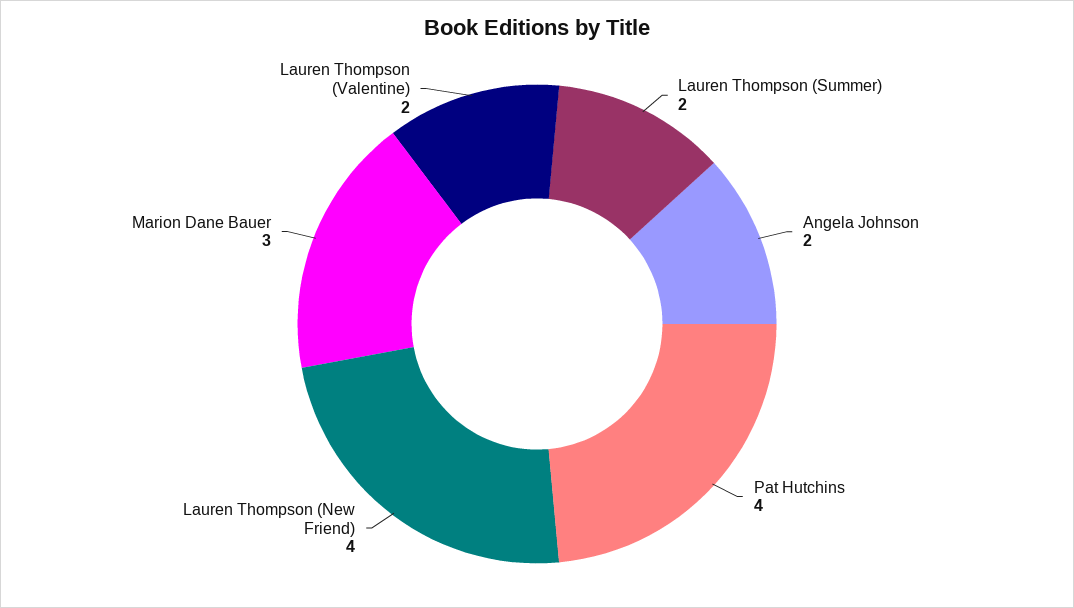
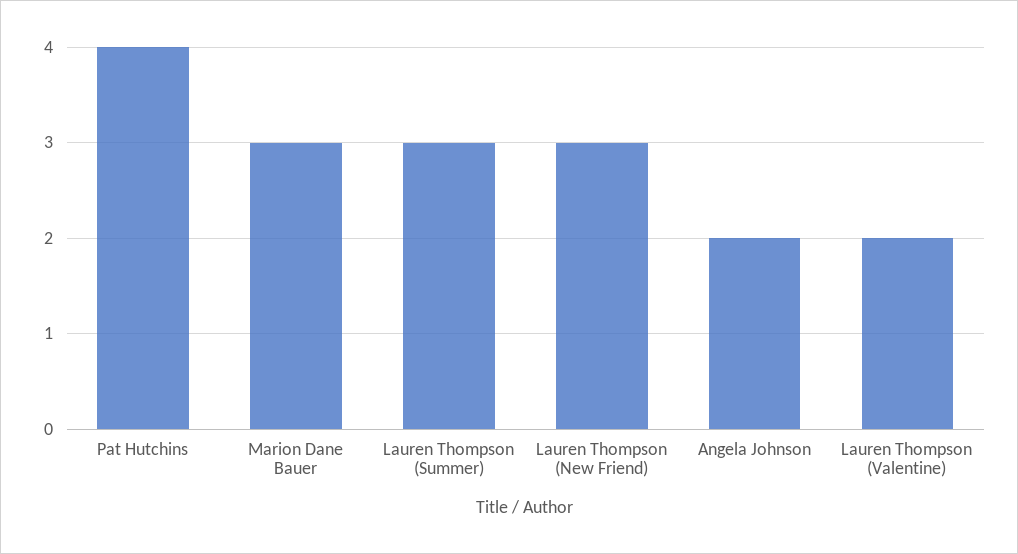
Lauren Thompson (Summer): 2 -> 3
Lauren Thompson (New Friend): 4 -> 3

